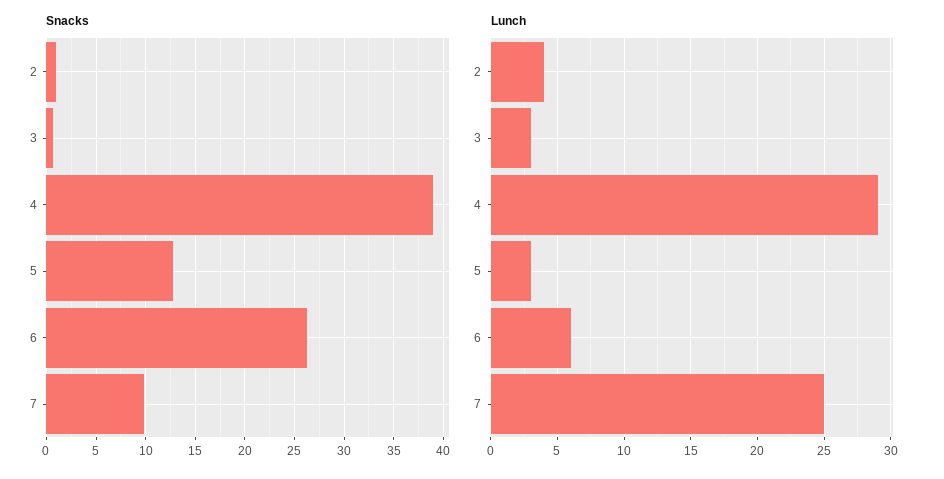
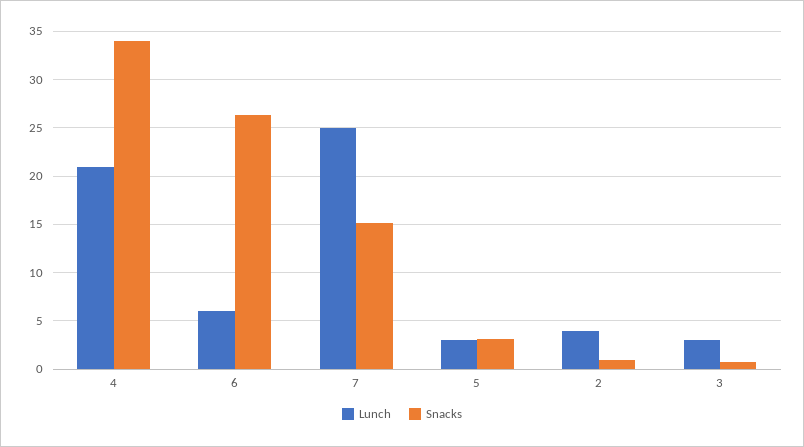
Snacks, 4: 39 -> 34
Snacks, 5: 13 -> 3
Snacks, 7: 10 -> 15
Lunch, 4: 29 -> 21

